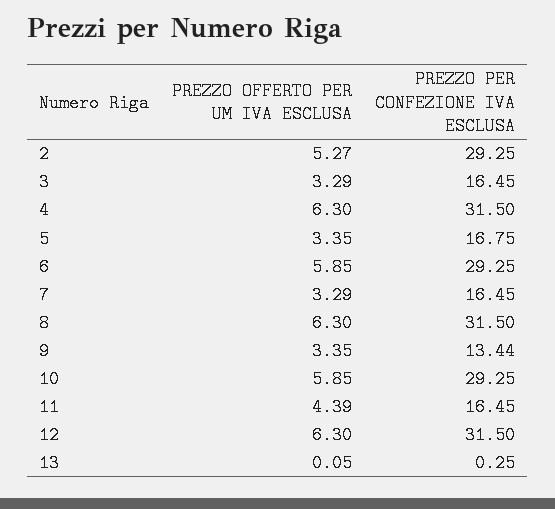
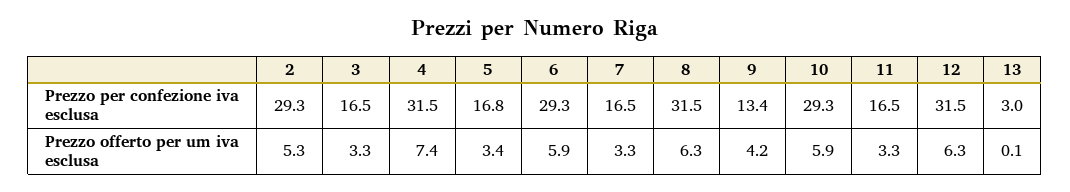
PREZZO OFFERTO PER UM IVA ESCLUSA, 4: 6.3 -> 7.4
PREZZO OFFERTO PER UM IVA ESCLUSA, 9: 3.35 -> 4.2
PREZZO OFFERTO PER UM IVA ESCLUSA, 11: 4.39 -> 3.3
PREZZO PER CONFEZIONE IVA ESCLUSA, 13: 0.25 -> 3

